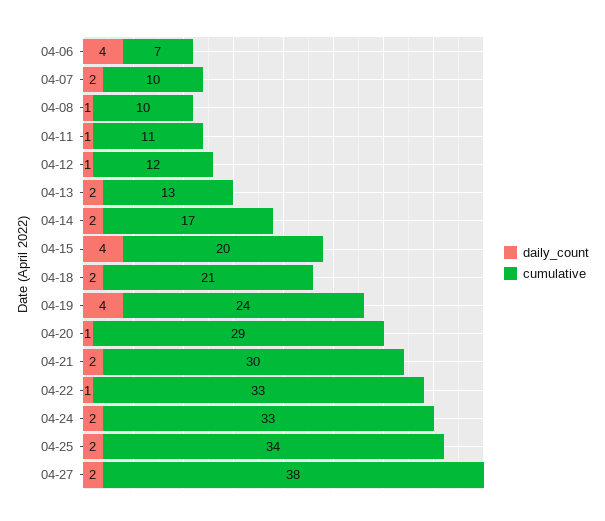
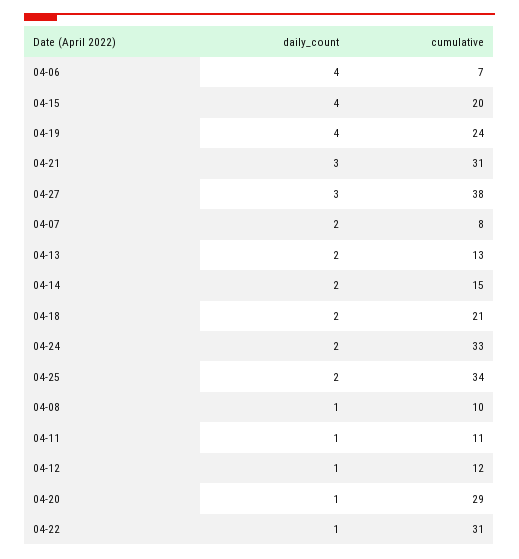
cumulative, 04-07: 10 -> 8
cumulative, 04-14: 17 -> 15
daily_count, 04-21: 2 -> 3
cumulative, 04-21: 30 -> 31
cumulative, 04-22: 33 -> 31
daily_count, 04-27: 2 -> 3

